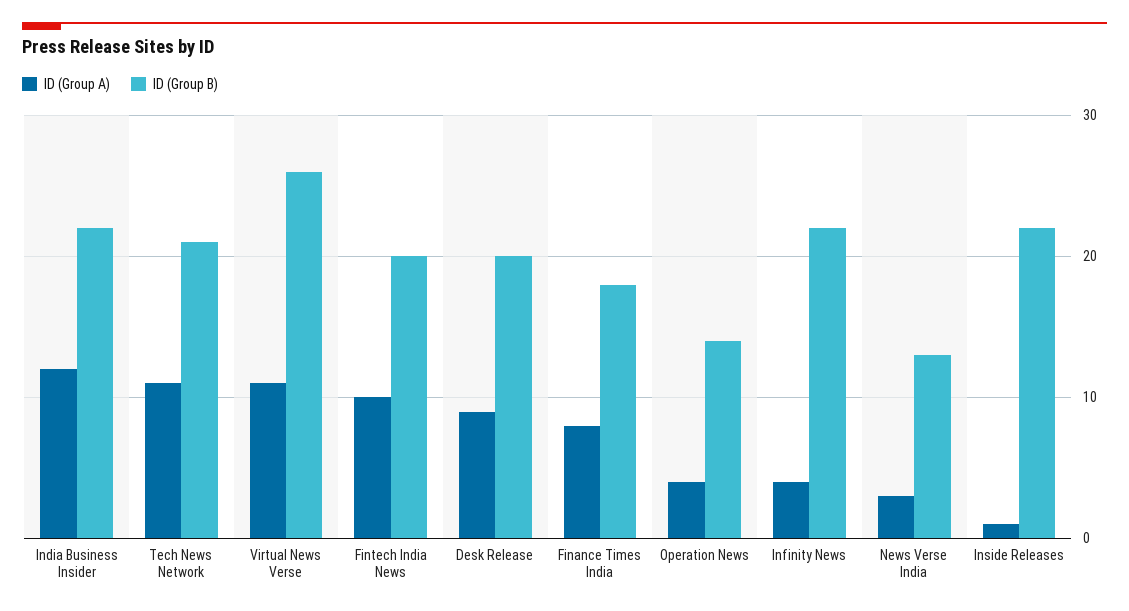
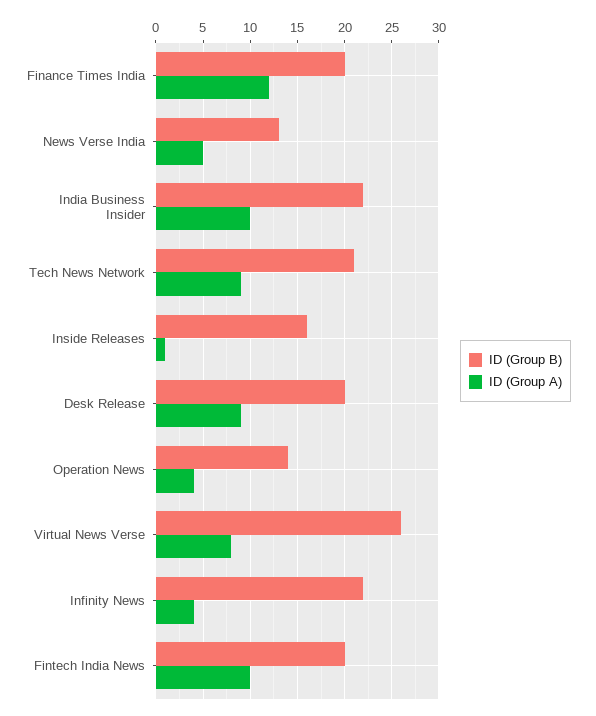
ID (Group A), India Business Insider: 12 -> 10
ID (Group A), Tech News Network: 11 -> 9
ID (Group A), Virtual News Verse: 11 -> 8
ID (Group A), Finance Times India: 8 -> 12
ID (Group B), Finance Times India: 18 -> 20
ID (Group A), News Verse India: 3 -> 5
ID (Group B), Inside Releases: 22 -> 16

